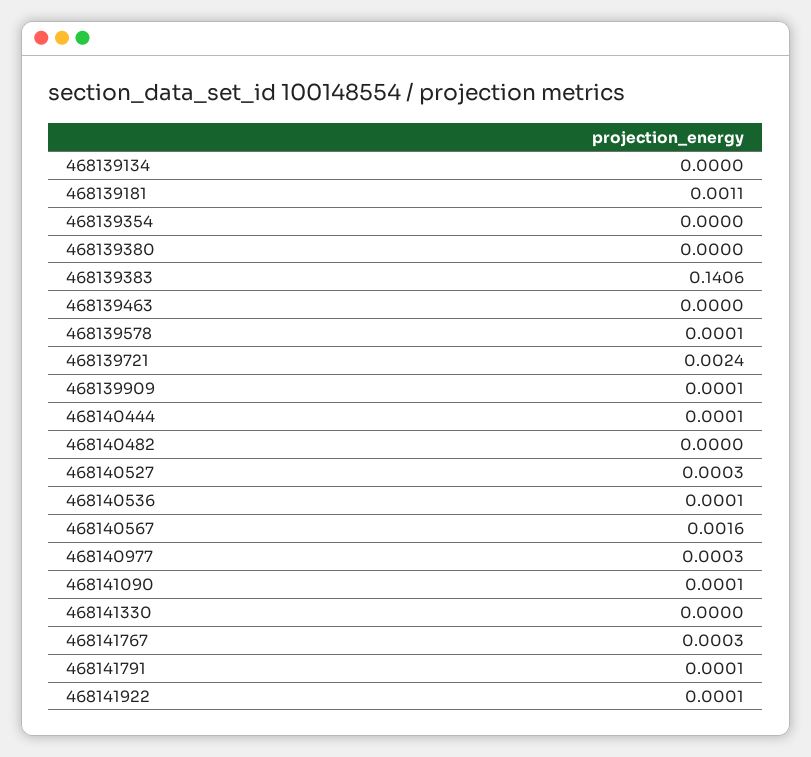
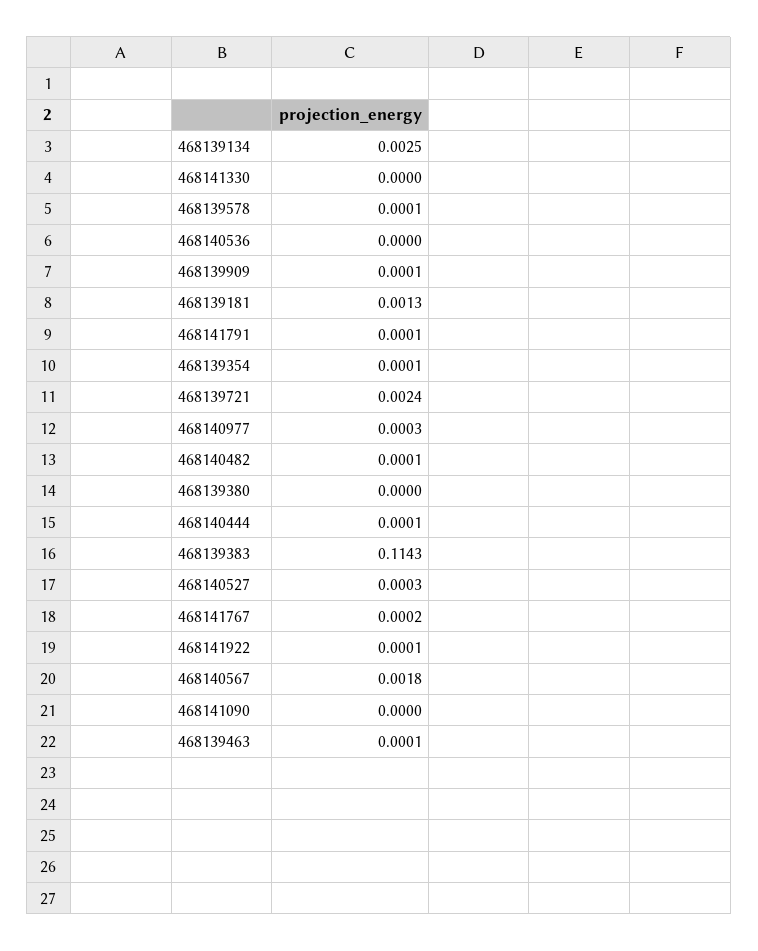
468139134: 0 -> 0.0025
468139181: 0.0011 -> 0.0013
468139354: 0 -> 0.0001
468139383: 0.1406 -> 0.1143
468139463: 0 -> 0.0001
468140482: 0 -> 0.0001
468140536: 0.0001 -> 0
468140567: 0.0016 -> 0.0018
468141090: 0.0001 -> 0
468141767: 0.0003 -> 0.0002

